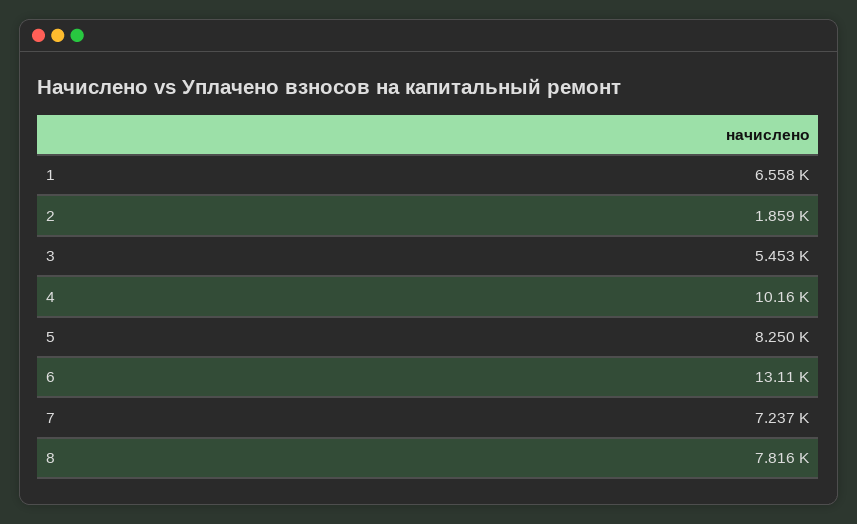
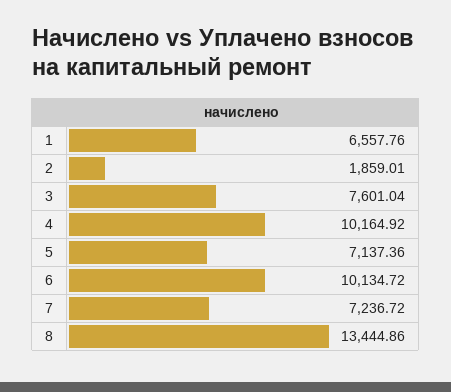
3: 5453 -> 7601.04
5: 8250 -> 7137.36
6: 13110 -> 10134.72
8: 7816 -> 13444.86

